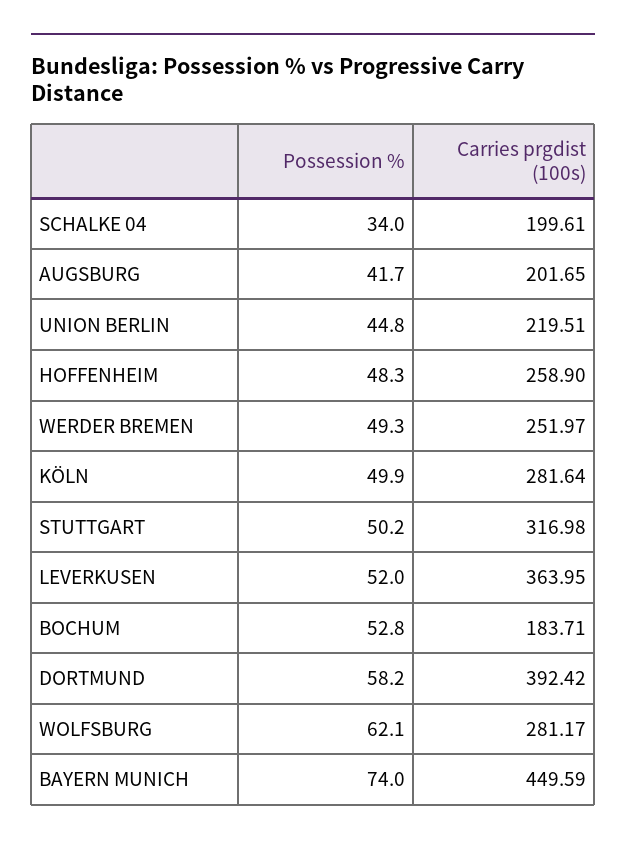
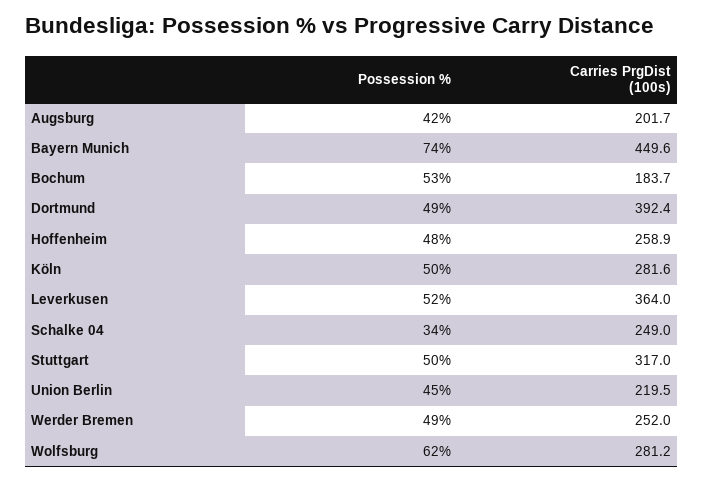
Carries prgdist (100s), SCHALKE 04: 199.61 -> 249
Possession %, DORTMUND: 58.2 -> 49

